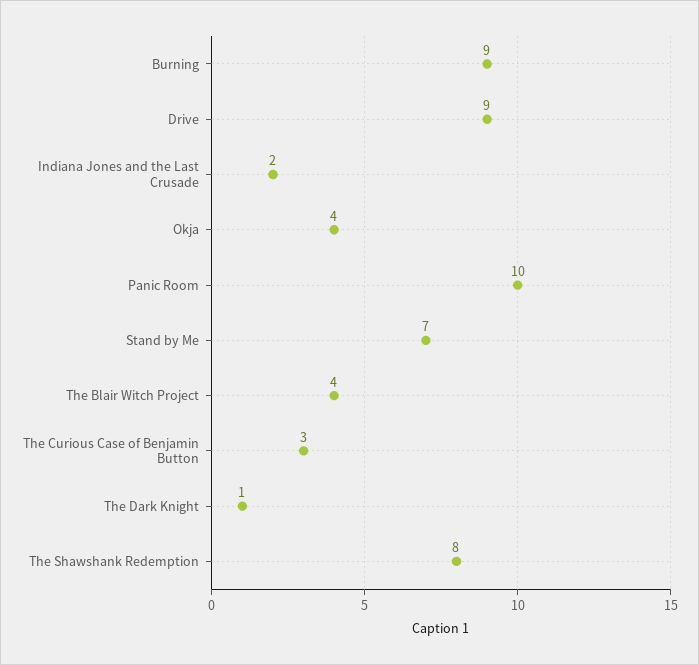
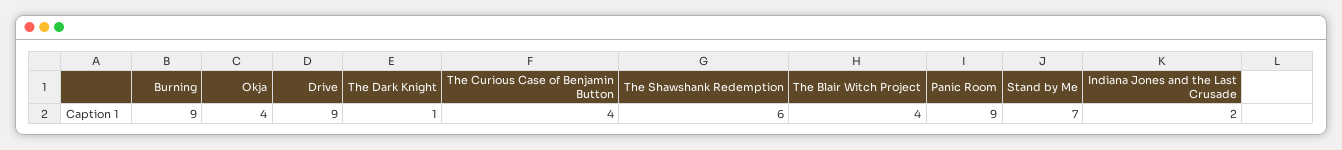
Panic Room: 10 -> 9
The Curious Case of Benjamin Button: 3 -> 4
The Shawshank Redemption: 8 -> 6

